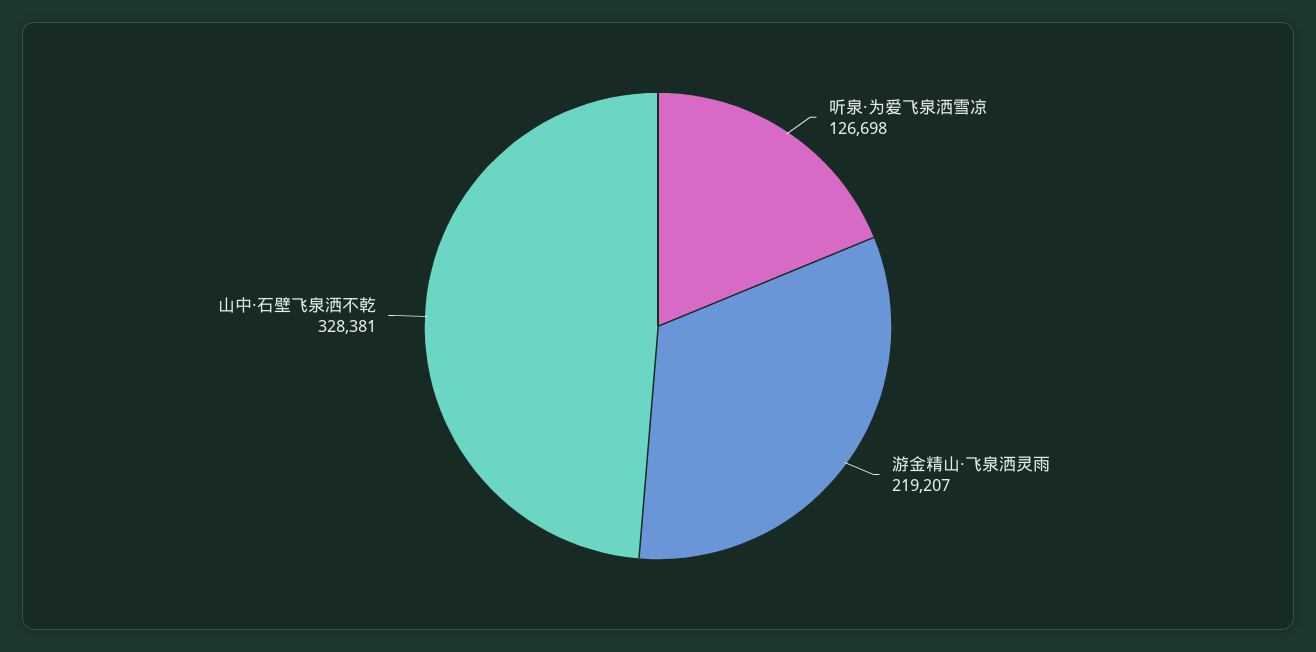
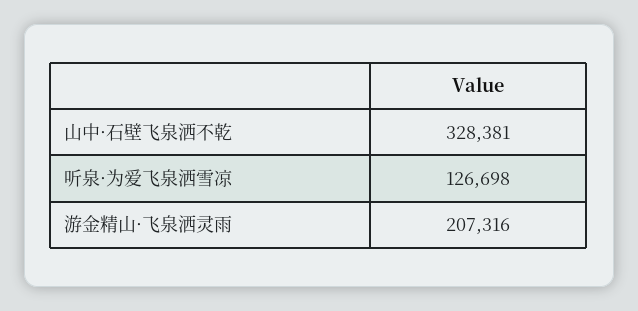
游金精山·飞泉洒灵雨: 219207 -> 207316

